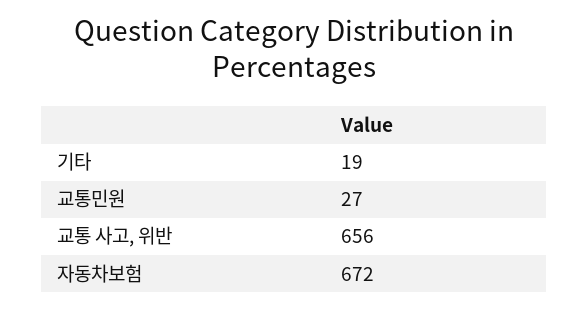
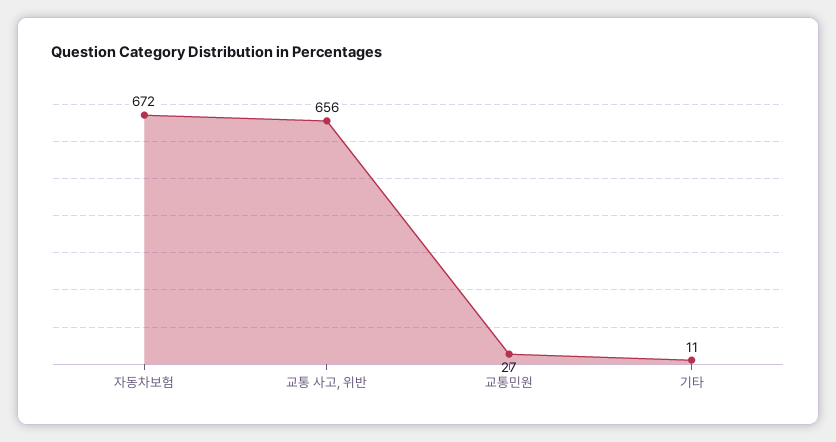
기타: 19 -> 11

